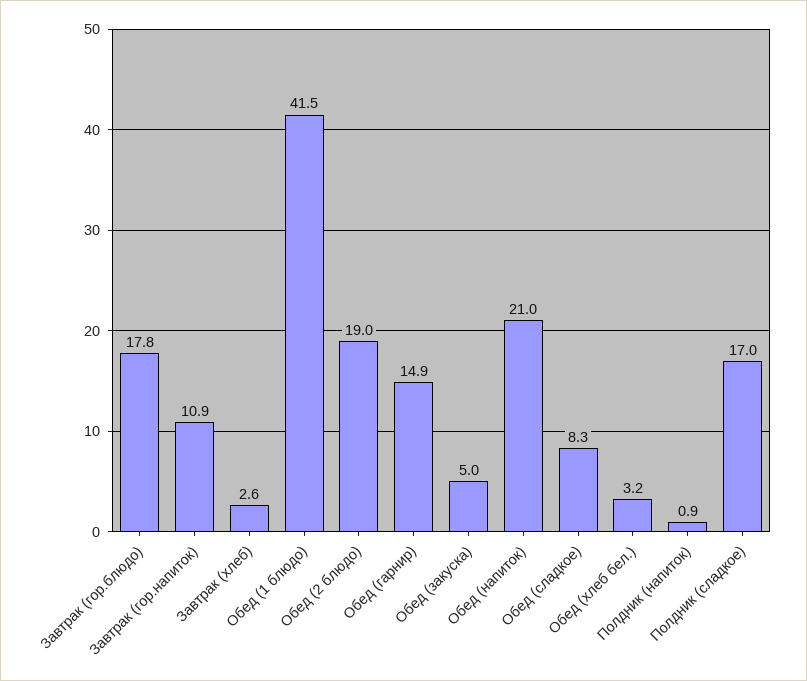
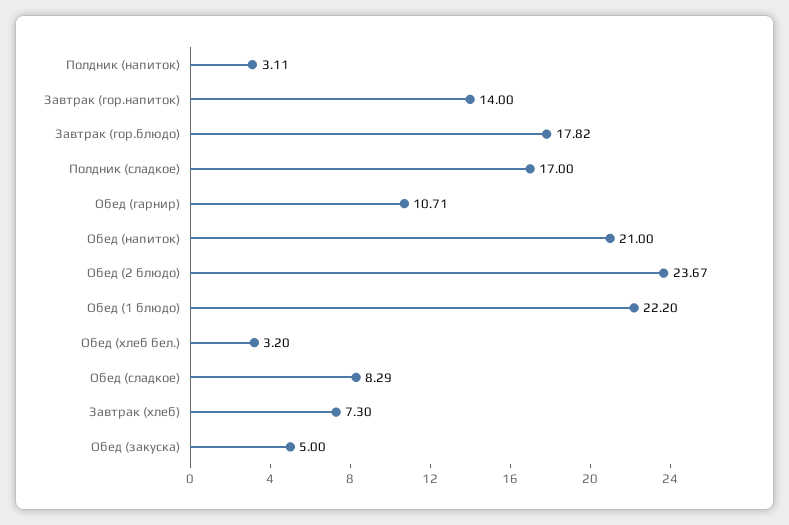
Завтрак (гор.напиток): 10.9 -> 14
Завтрак (хлеб): 2.6 -> 7.3
Обед (1 блюдо): 41.5 -> 22.2
Обед (2 блюдо): 19 -> 23.67
Обед (гарнир): 14.9 -> 10.71
Полдник (напиток): 0.9 -> 3.11

